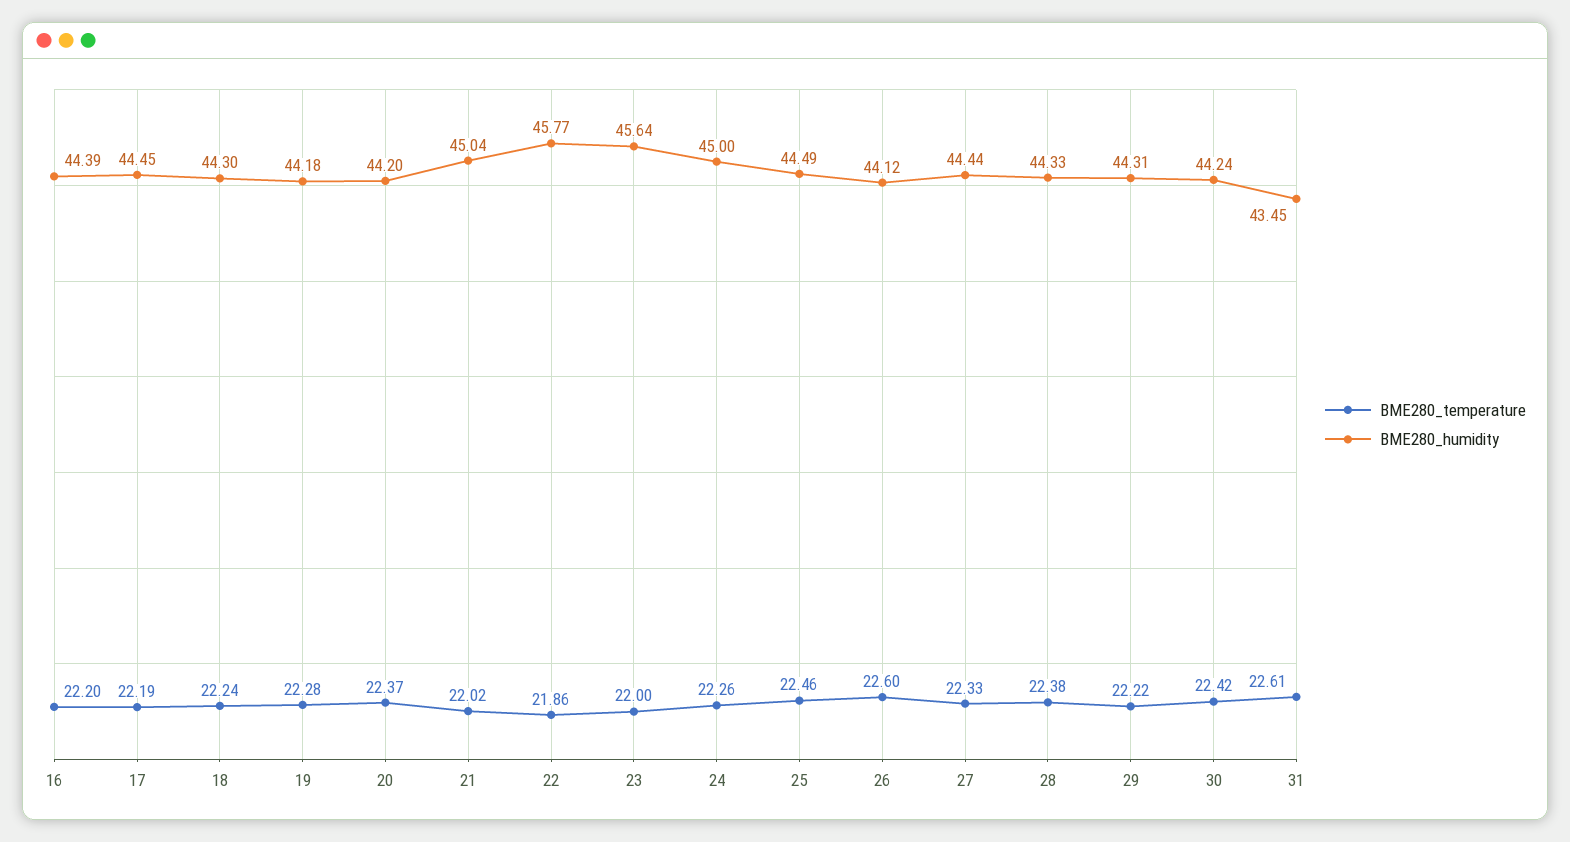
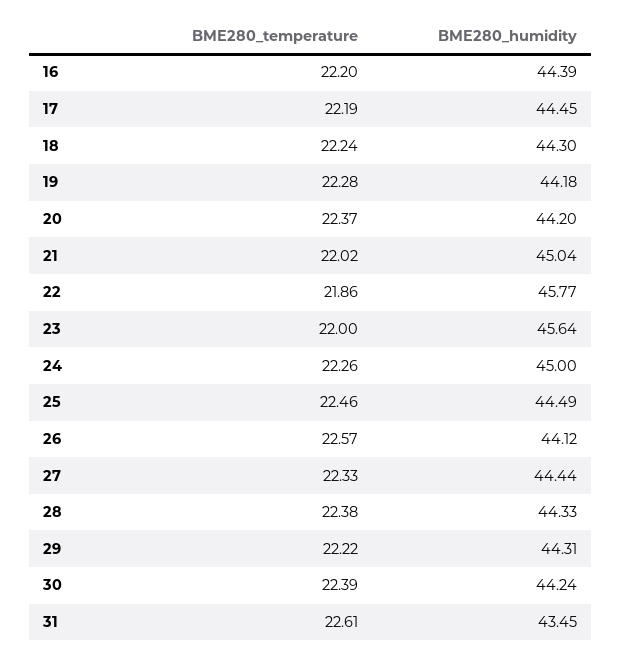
BME280_temperature, 26: 22.6 -> 22.57
BME280_temperature, 30: 22.42 -> 22.39

